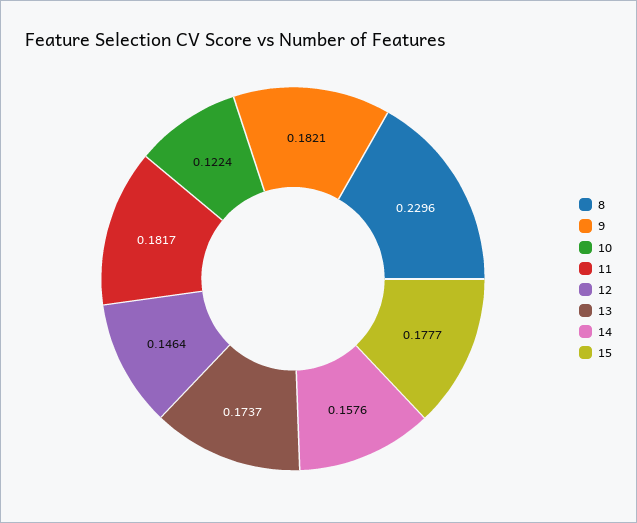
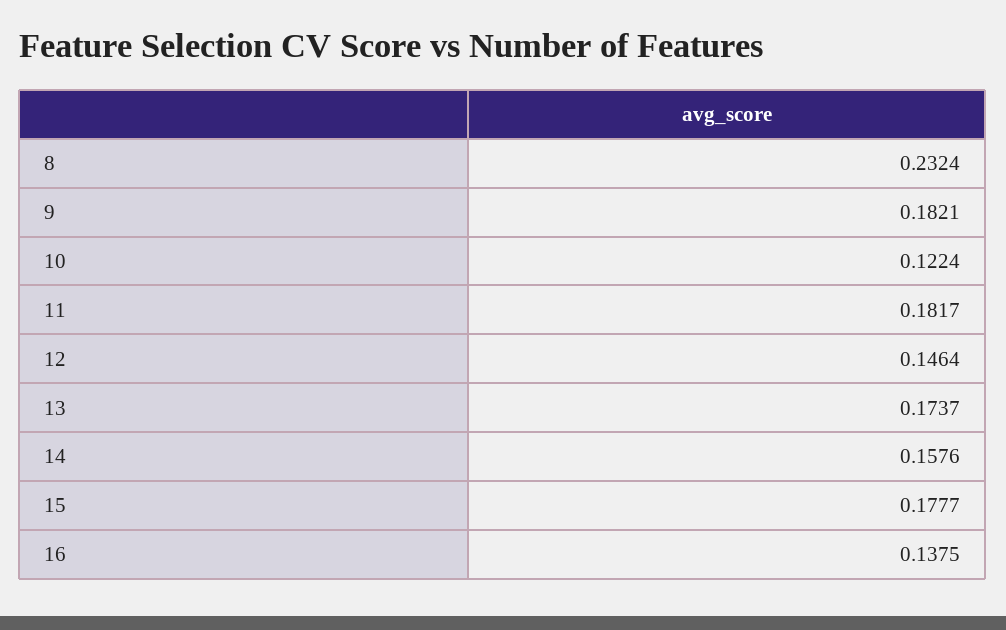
8: 0.2296 -> 0.2324
16: none -> 0.1375

